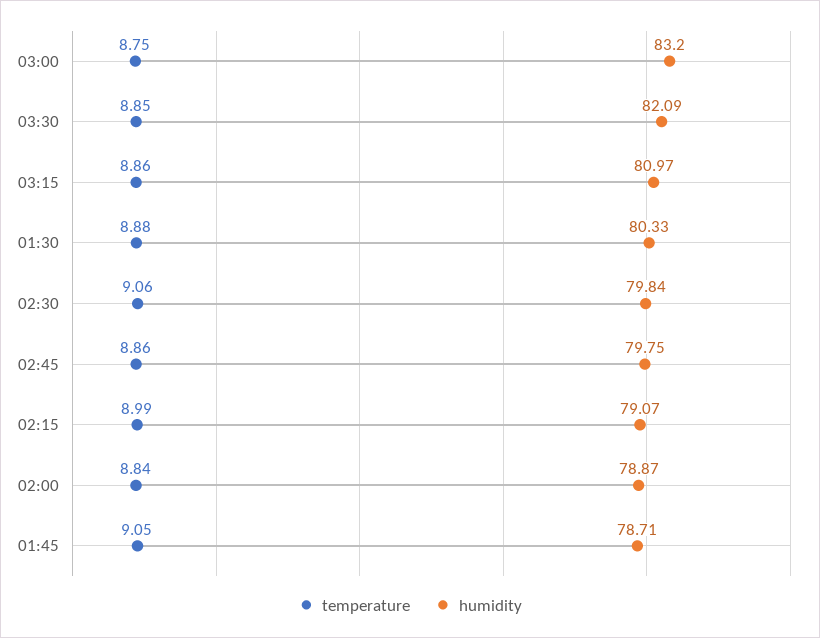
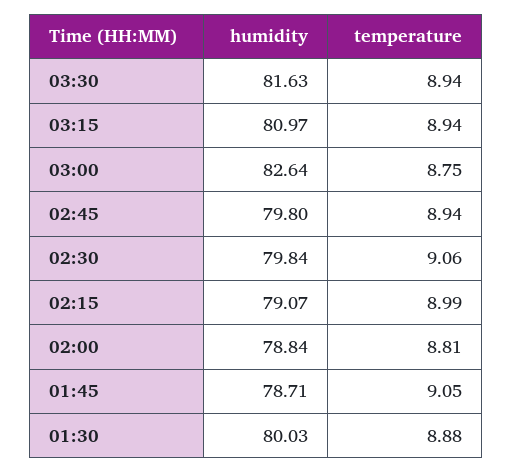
humidity, 03:00: 83.2 -> 82.64
temperature, 03:30: 8.85 -> 8.94
humidity, 03:30: 82.09 -> 81.63
temperature, 03:15: 8.86 -> 8.94
humidity, 01:30: 80.33 -> 80.03
temperature, 02:45: 8.86 -> 8.94
humidity, 02:45: 79.75 -> 79.8
temperature, 02:00: 8.84 -> 8.81
humidity, 02:00: 78.87 -> 78.84

